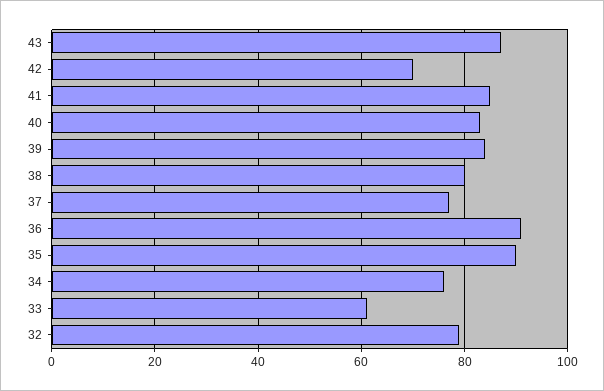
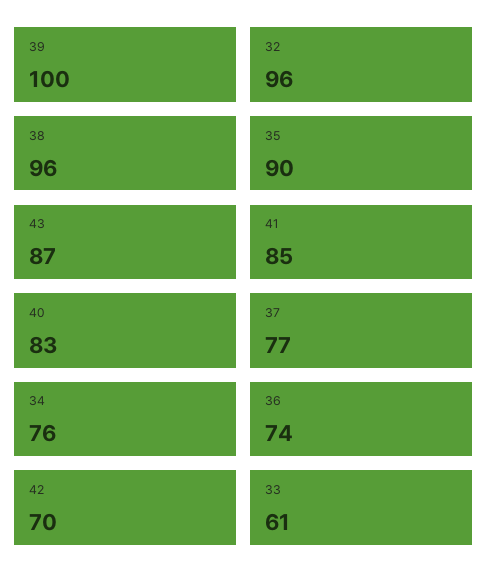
39: 85 -> 100
38: 80 -> 96
36: 90 -> 74
32: 80 -> 96

